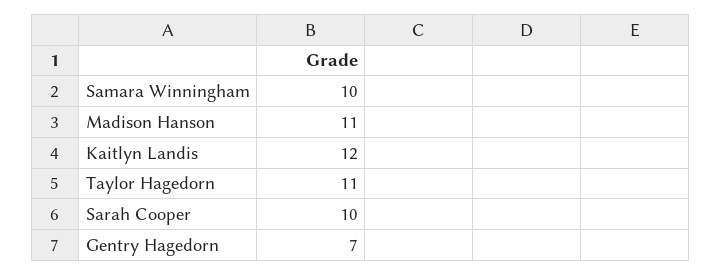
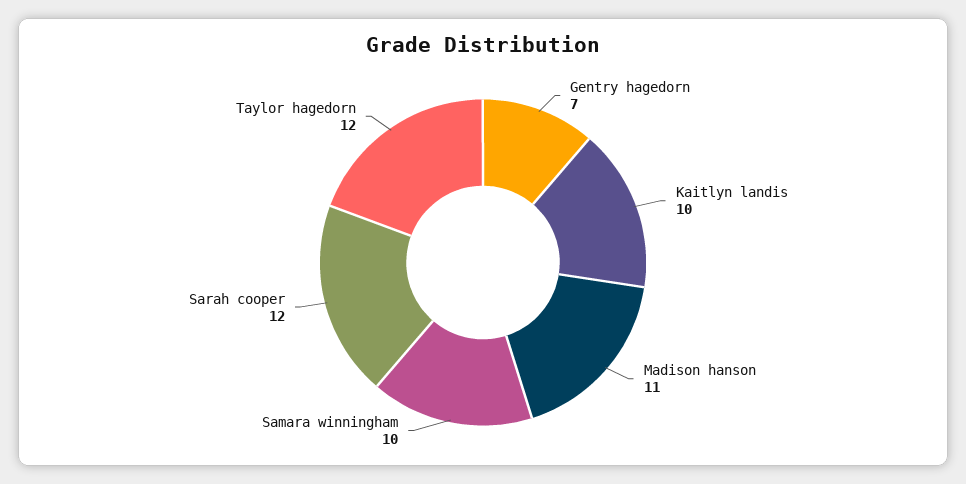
Kaitlyn Landis: 12 -> 10
Taylor Hagedorn: 11 -> 12
Sarah Cooper: 10 -> 12

